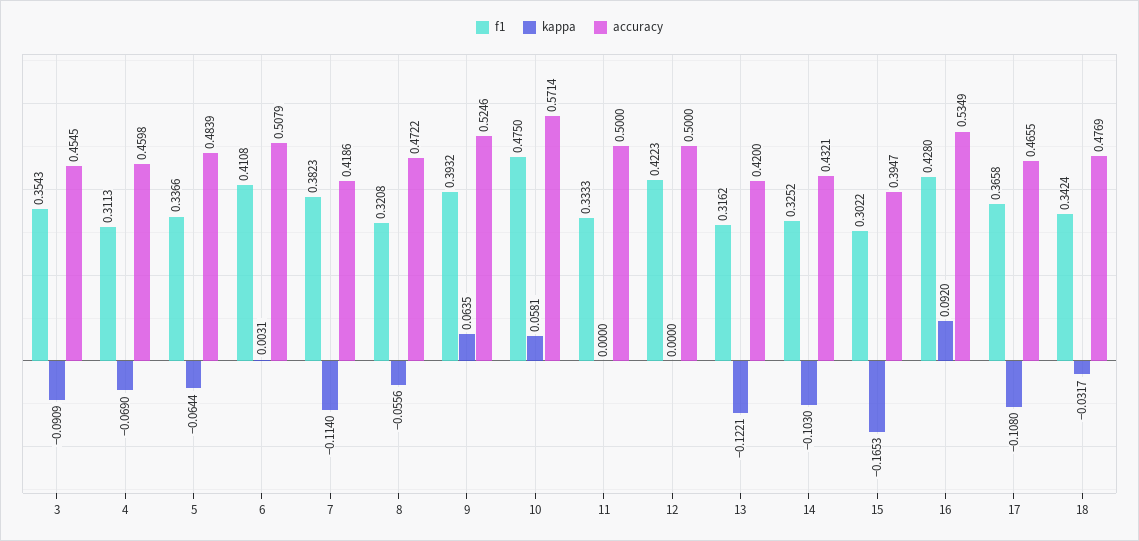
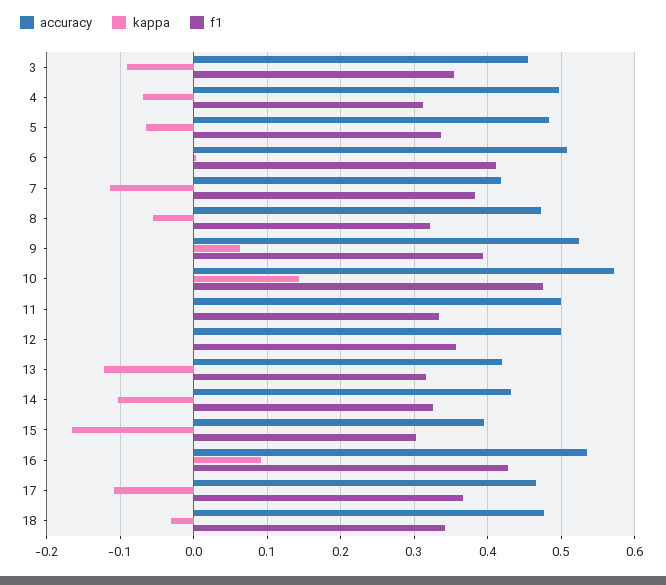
accuracy, 4: 0.4598 -> 0.5
kappa, 10: 0.0581 -> 0.14
f1, 12: 0.4223 -> 0.36

